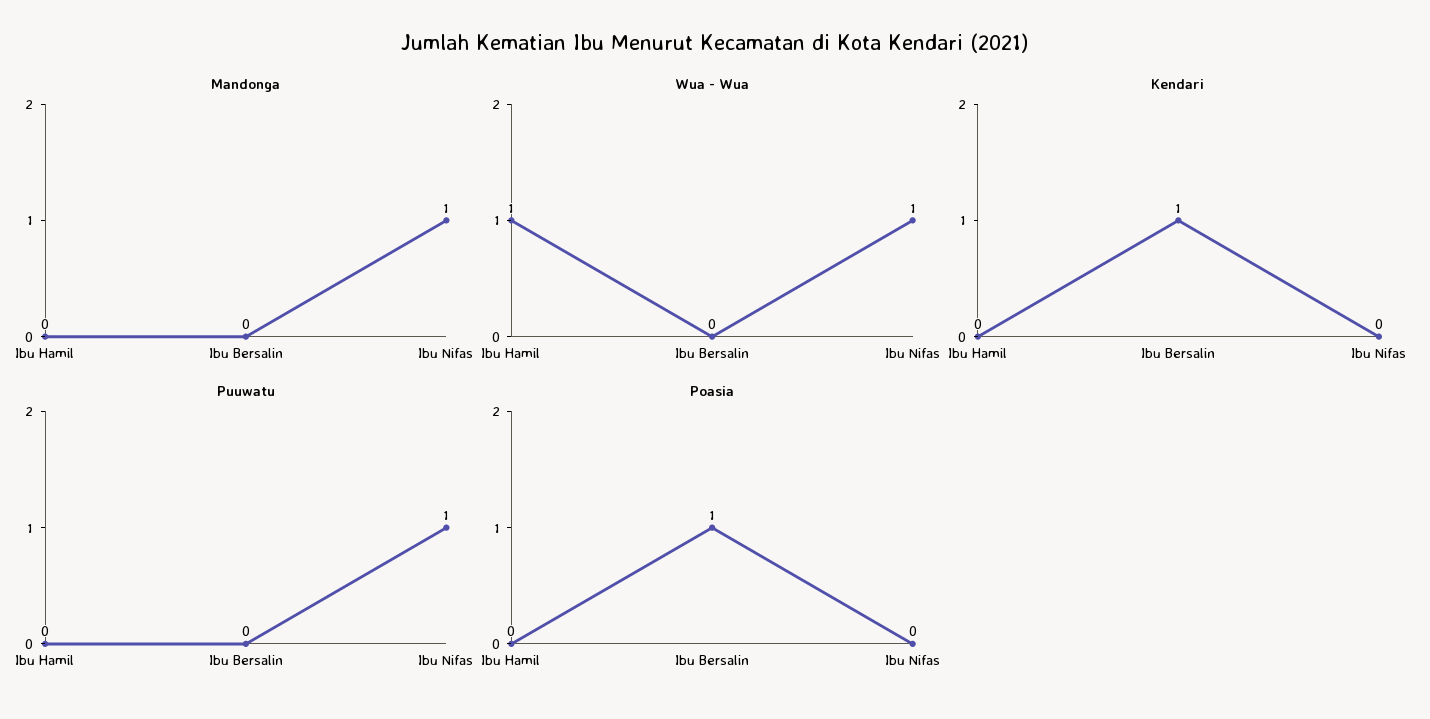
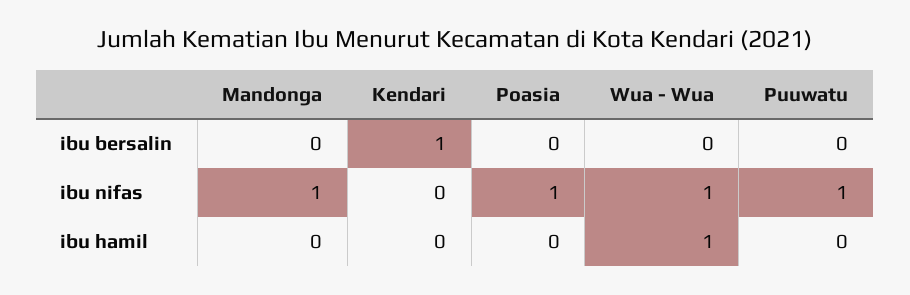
Poasia, Ibu Bersalin: 1 -> 0
Poasia, Ibu Nifas: 0 -> 1

